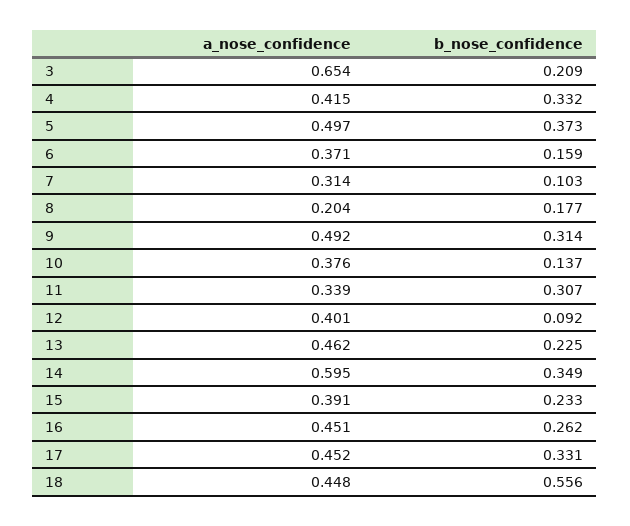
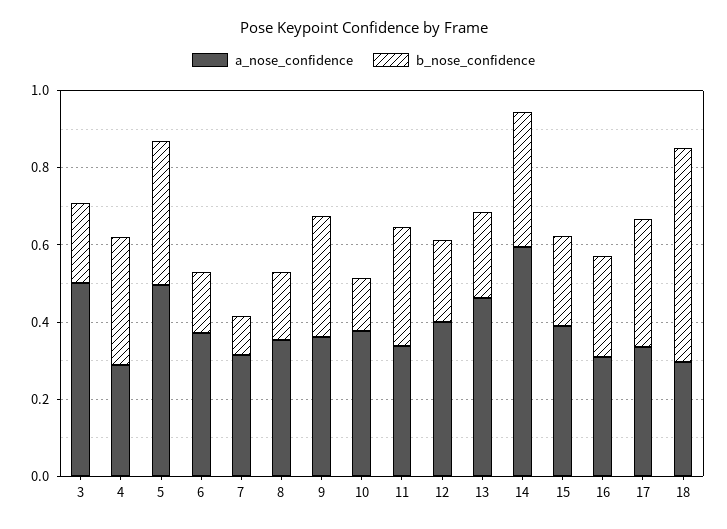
a_nose_confidence, 3: 0.654 -> 0.5
a_nose_confidence, 4: 0.415 -> 0.3
a_nose_confidence, 8: 0.204 -> 0.35
a_nose_confidence, 9: 0.492 -> 0.35
b_nose_confidence, 12: 0.092 -> 0.2
a_nose_confidence, 16: 0.451 -> 0.3
a_nose_confidence, 17: 0.452 -> 0.35
a_nose_confidence, 18: 0.448 -> 0.3

